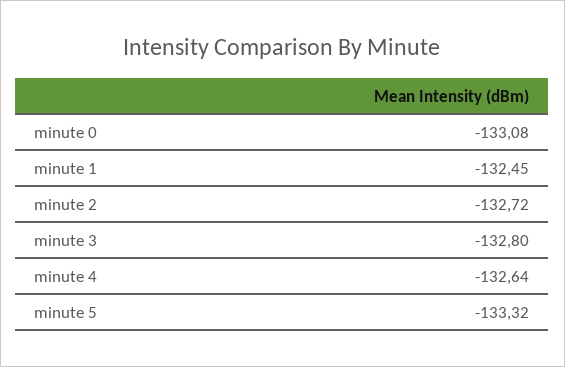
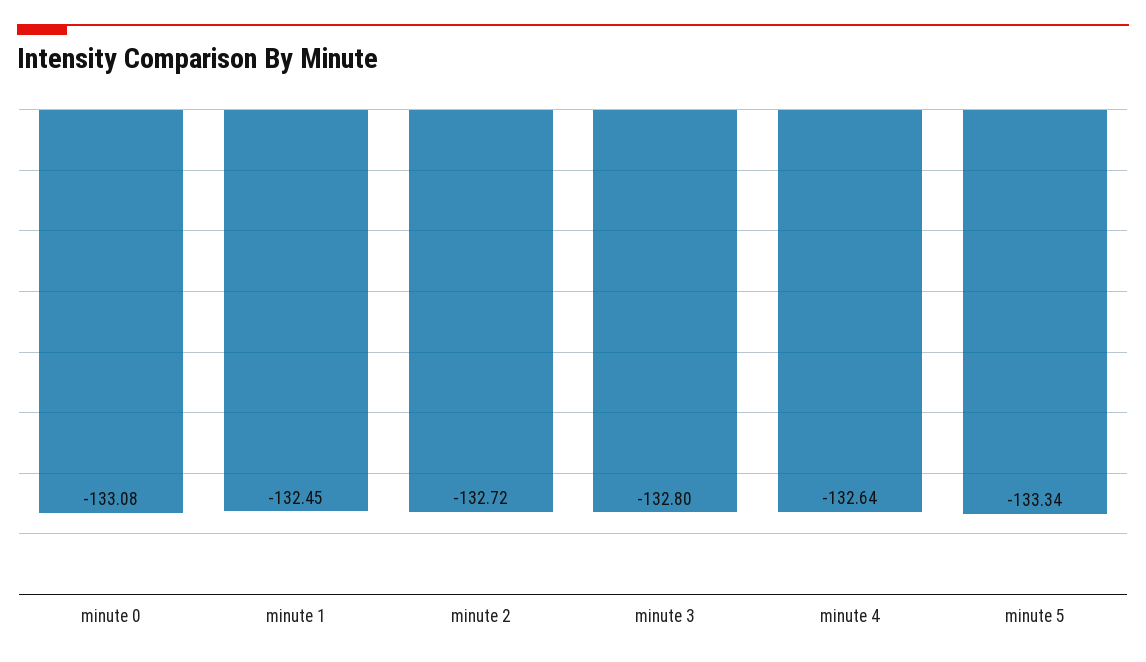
minute 5: -133.32 -> -133.34

